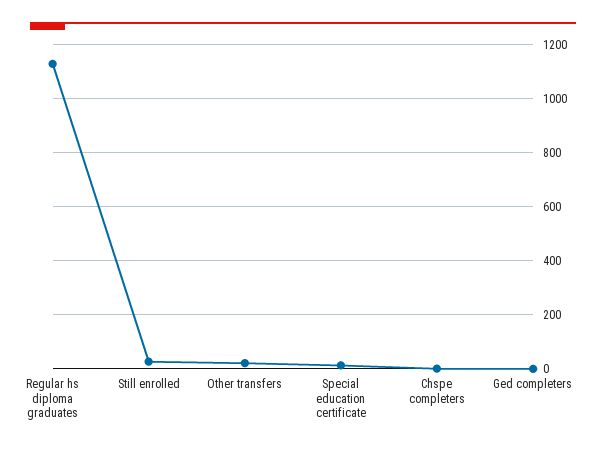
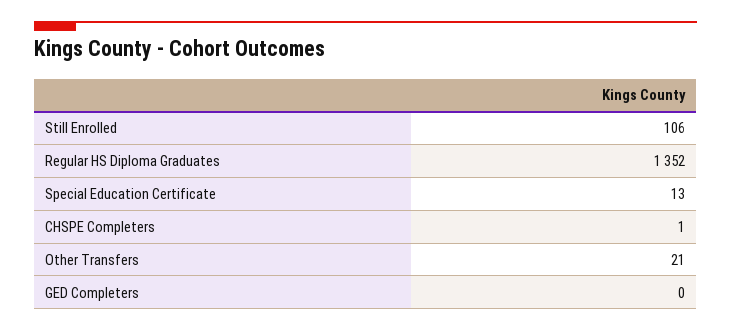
Regular hs diploma graduates: 1125 -> 1352
Still enrolled: 25 -> 106

